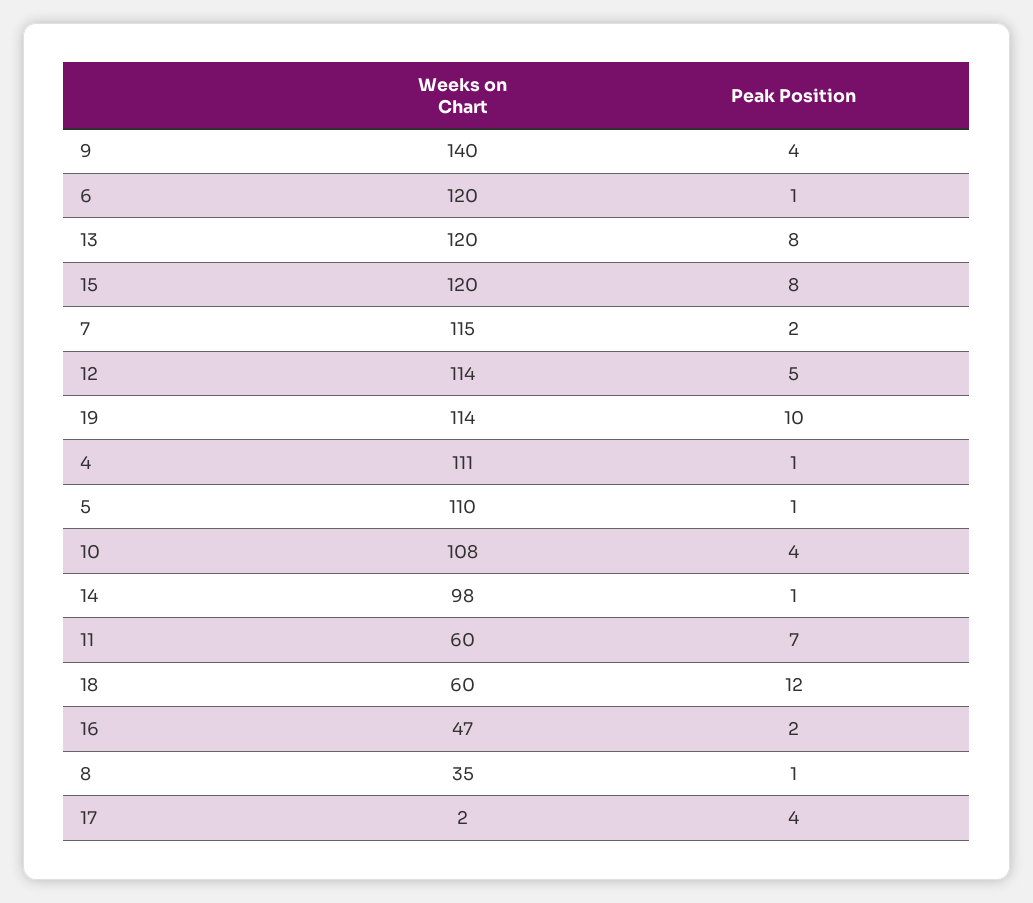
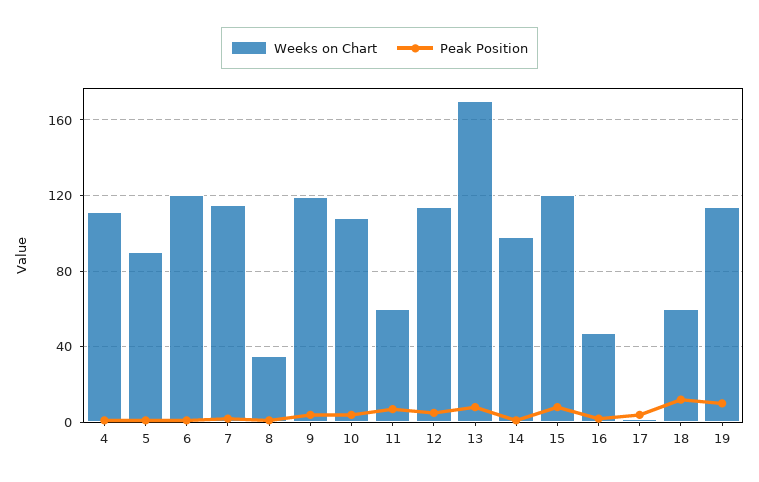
Weeks on Chart, 9: 140 -> 120
Weeks on Chart, 13: 120 -> 170
Weeks on Chart, 5: 110 -> 90

